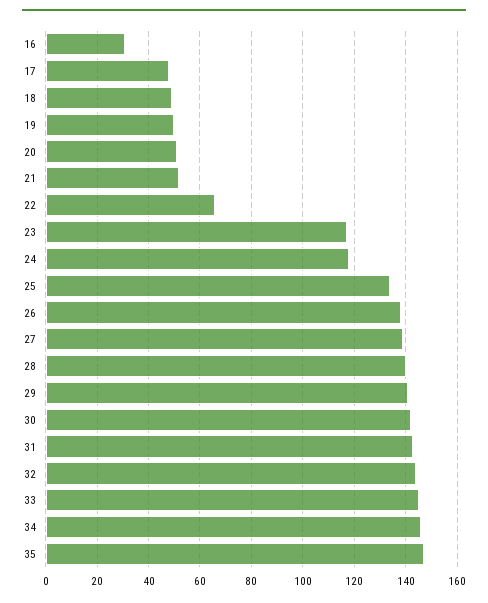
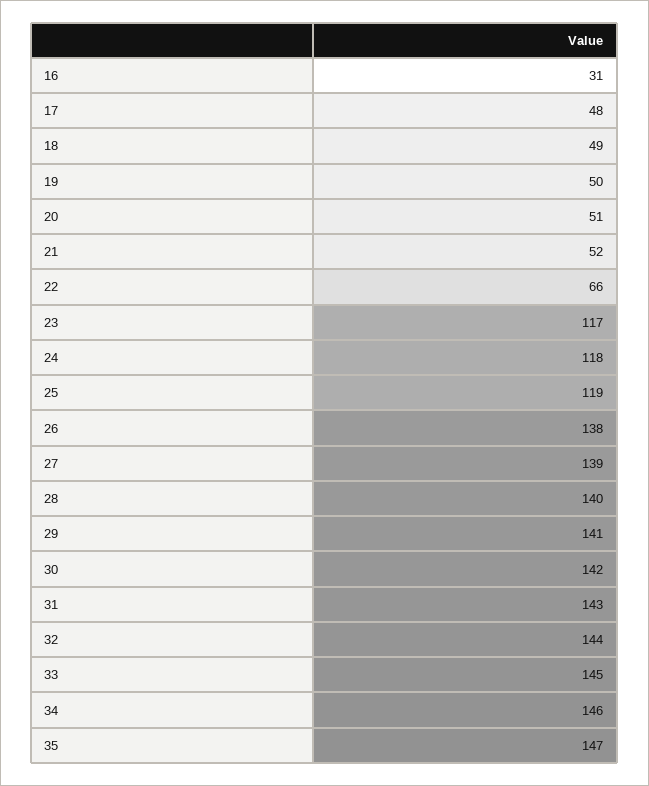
25: 135 -> 119

